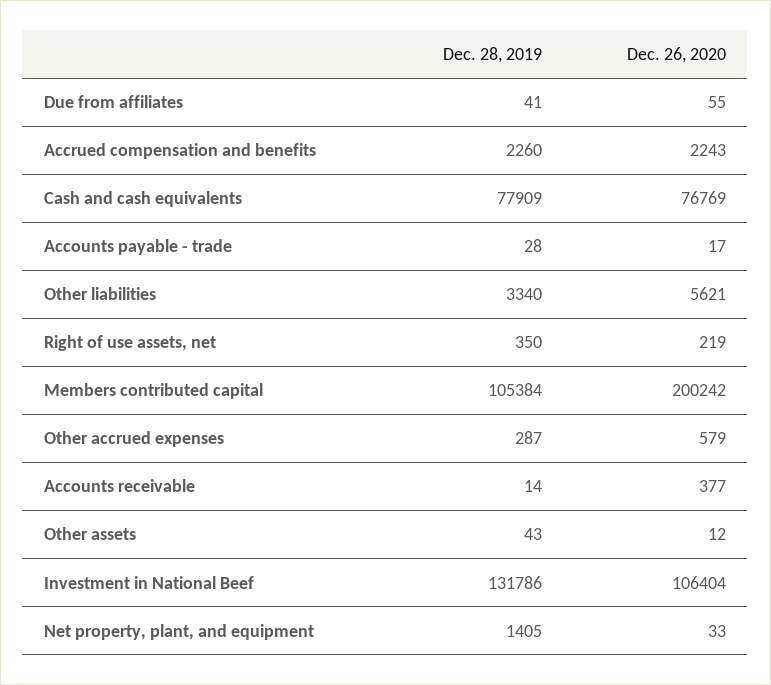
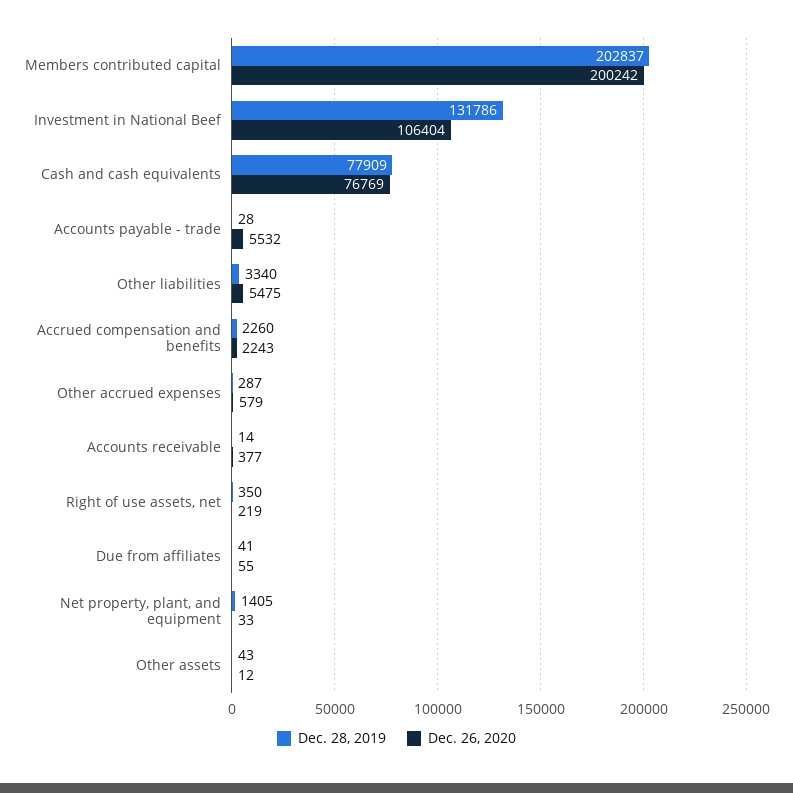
Dec. 26, 2020, Accounts payable - trade: 17 -> 5532
Dec. 26, 2020, Other liabilities: 5621 -> 5475
Dec. 28, 2019, Members contributed capital: 105384 -> 202837

